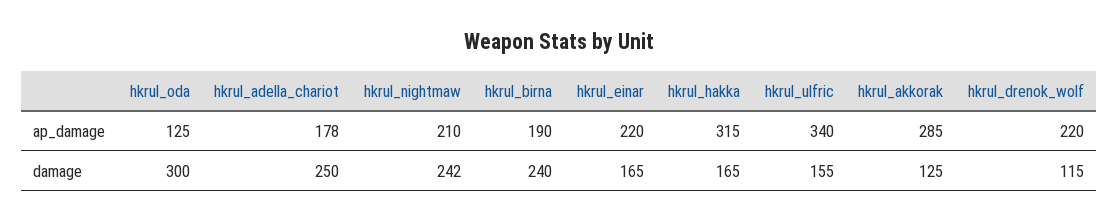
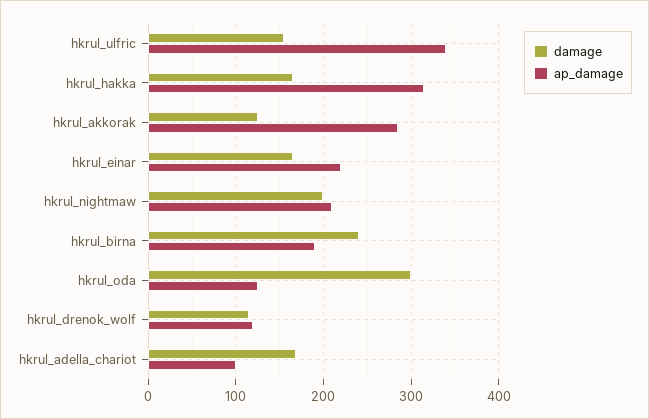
ap_damage, hkrul_adella_chariot: 178 -> 100
ap_damage, hkrul_drenok_wolf: 220 -> 120
damage, hkrul_adella_chariot: 250 -> 170
damage, hkrul_nightmaw: 242 -> 200

